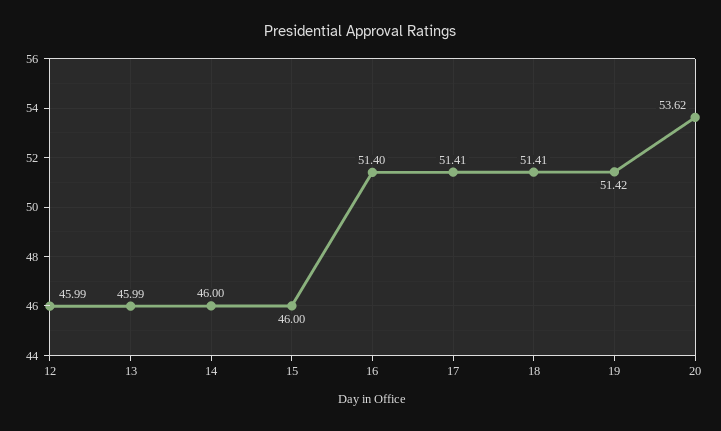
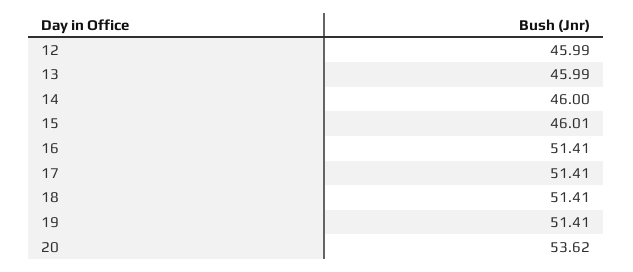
15: 46 -> 46.01
16: 51.4 -> 51.41
19: 51.42 -> 51.41

